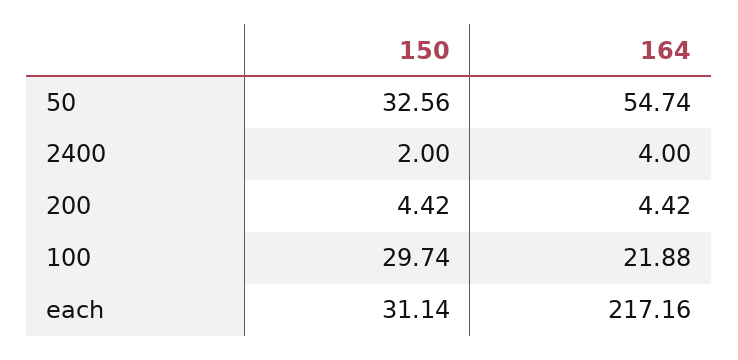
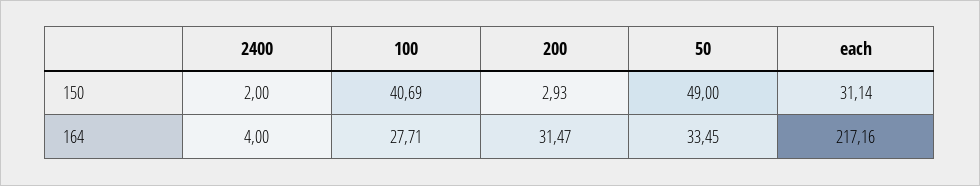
150, 50: 32.56 -> 49
164, 50: 54.74 -> 33.45
150, 200: 4.42 -> 2.93
164, 200: 4.42 -> 31.47
150, 100: 29.74 -> 40.69
164, 100: 21.88 -> 27.71

